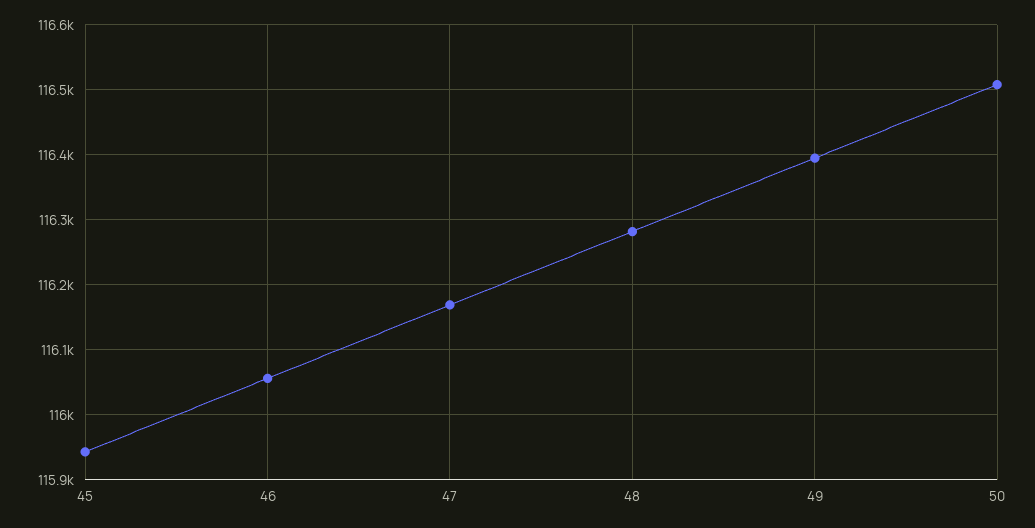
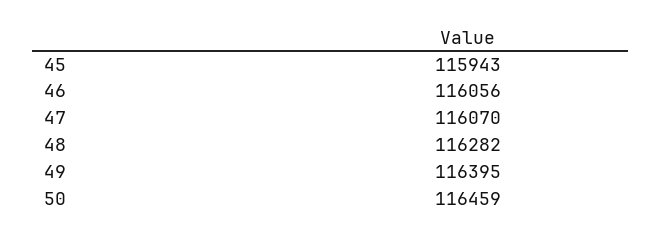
47: 116170 -> 116070
50: 116510 -> 116459

